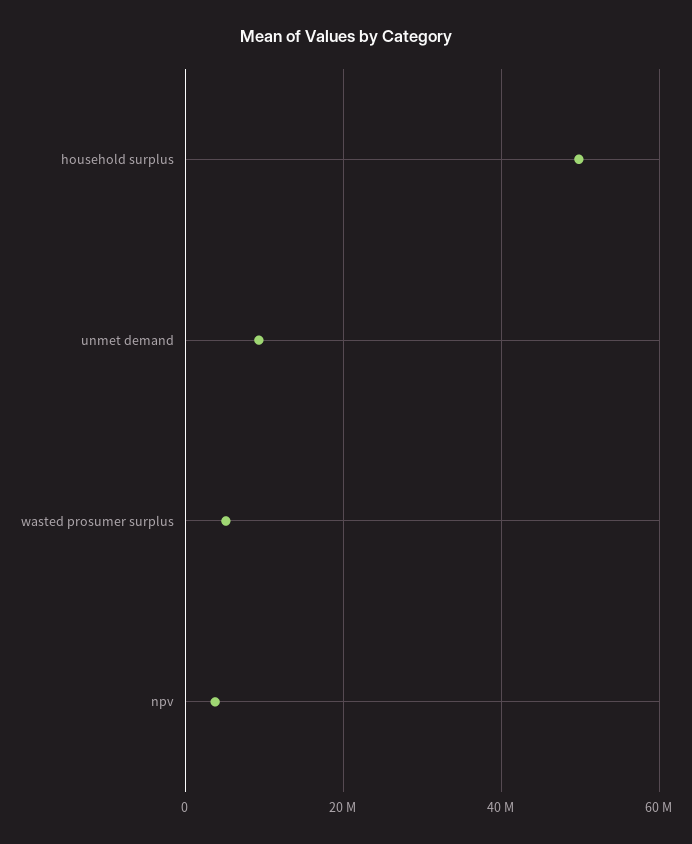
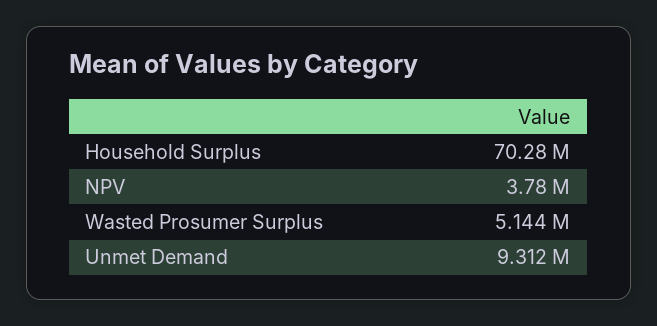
household surplus: 50000000 -> 70280000

